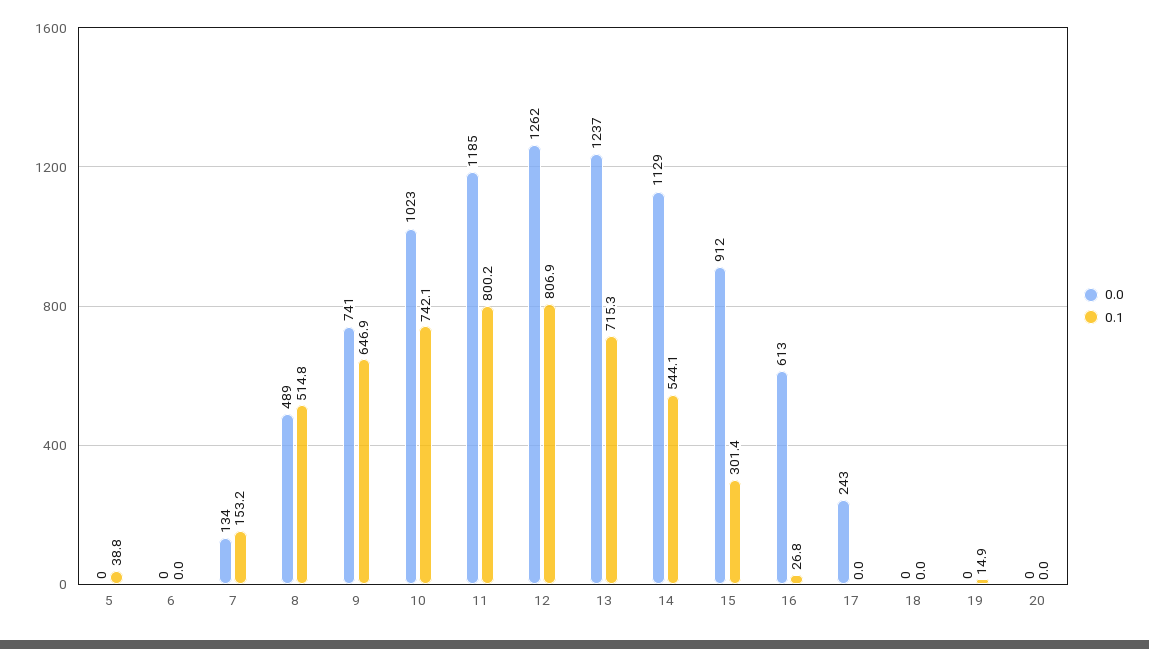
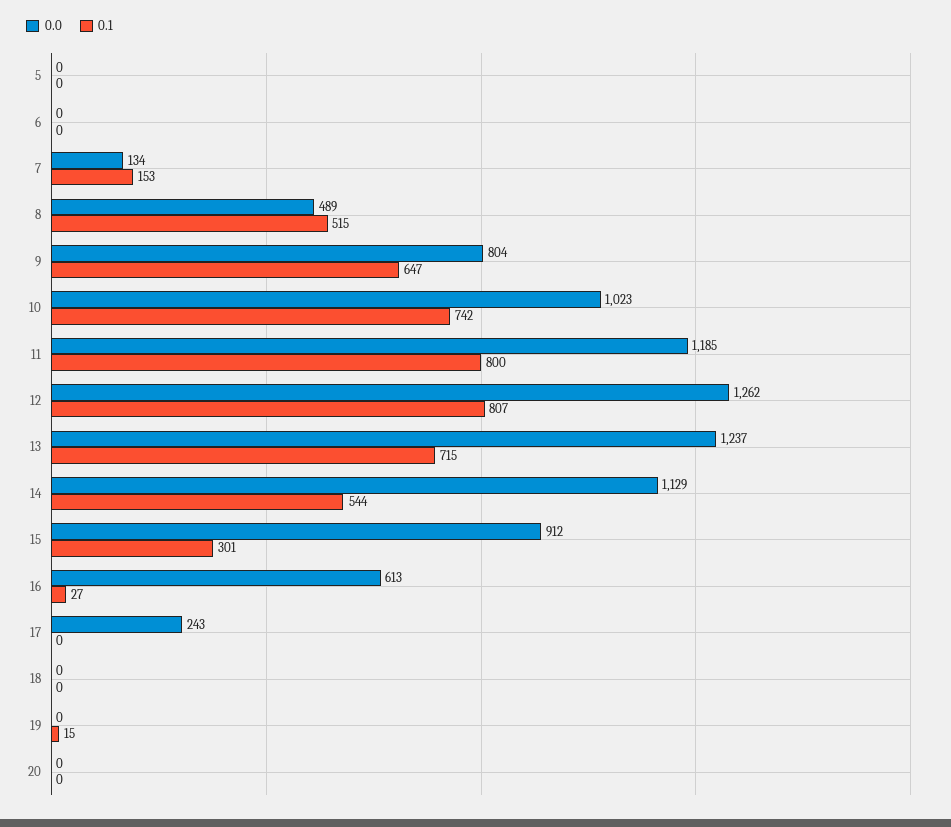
0.1, 5: 38.8 -> 0
0.0, 9: 741 -> 804

